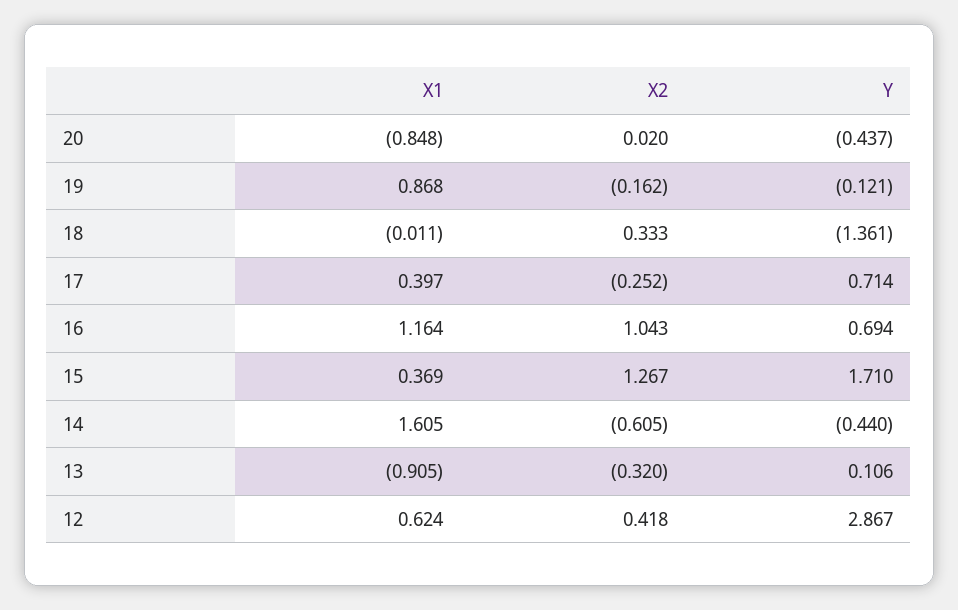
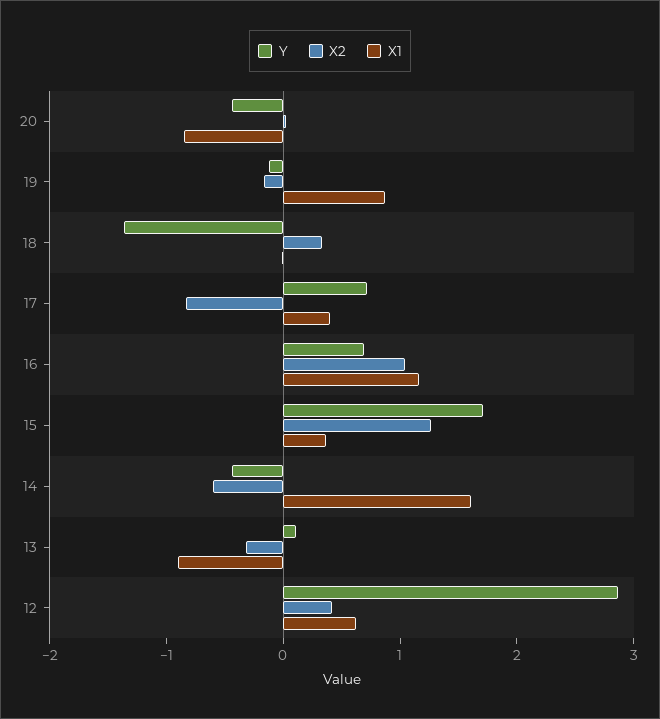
X2, 17: -0.252 -> -0.8

